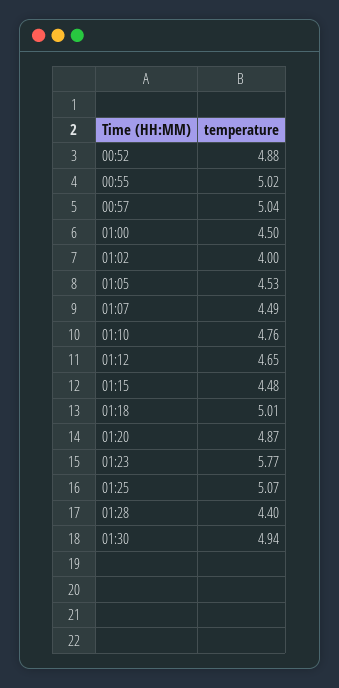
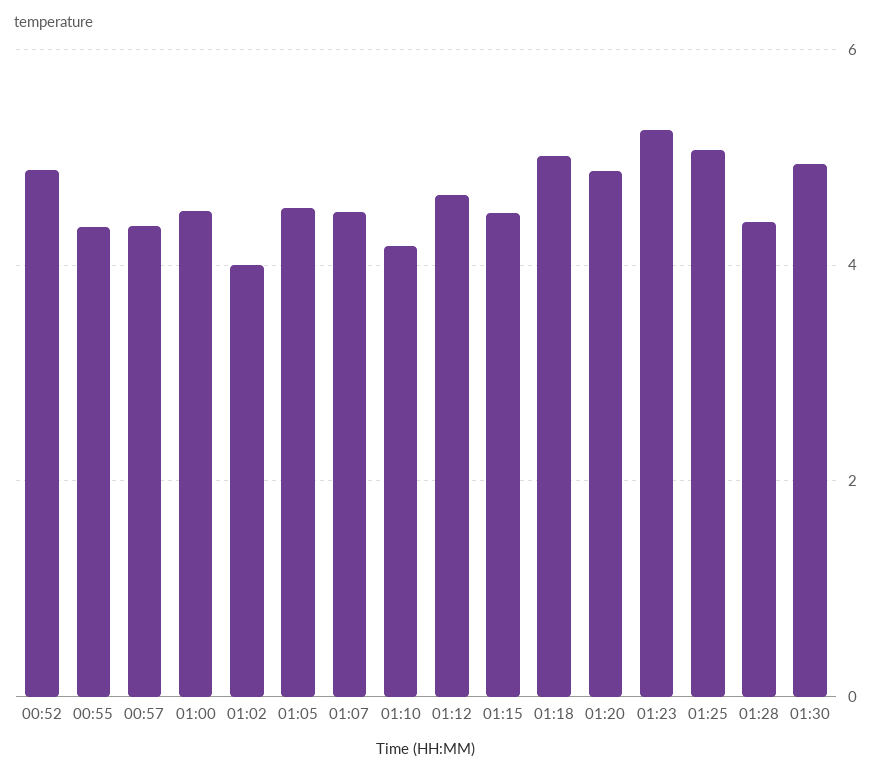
00:55: 5.02 -> 4.4
00:57: 5.04 -> 4.4
01:10: 4.76 -> 4.2
01:23: 5.77 -> 5.2

